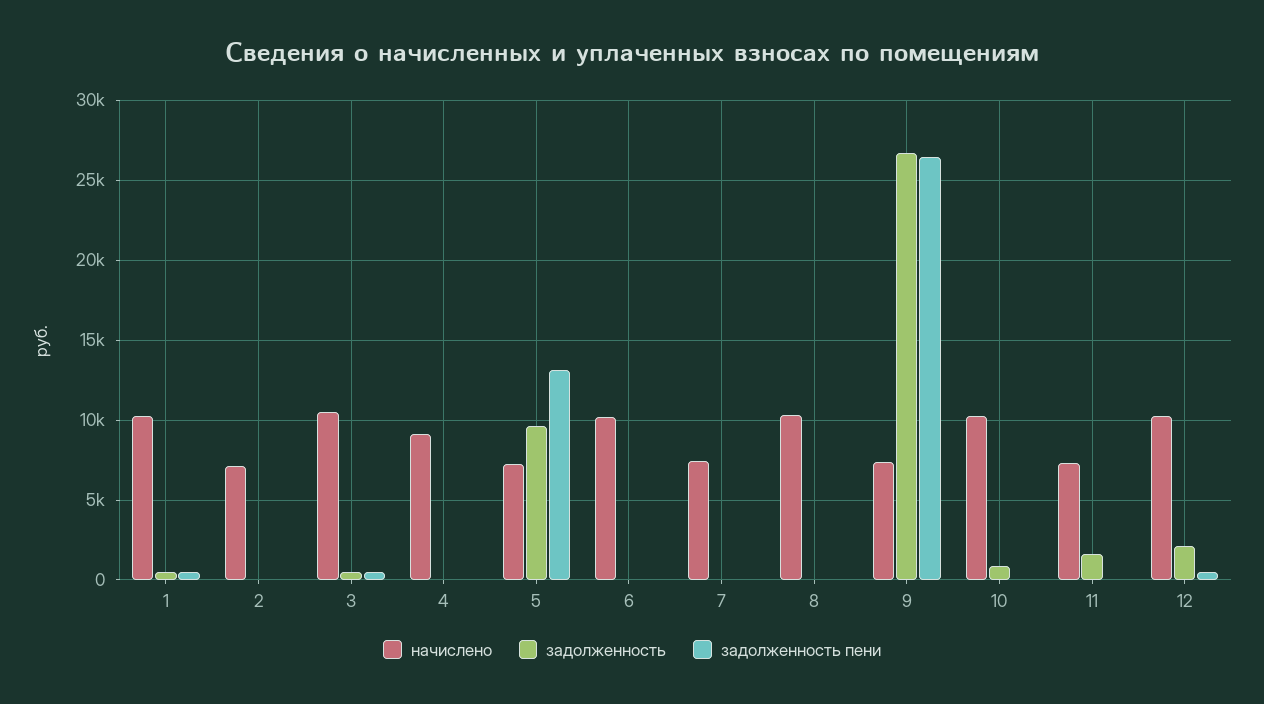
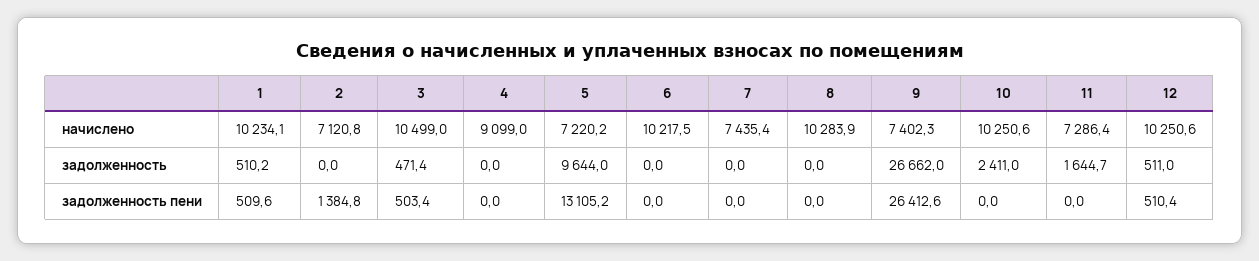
задолженность пени, 2: 0 -> 1384.8
задолженность, 10: 1000 -> 2411
задолженность, 12: 2000 -> 511

